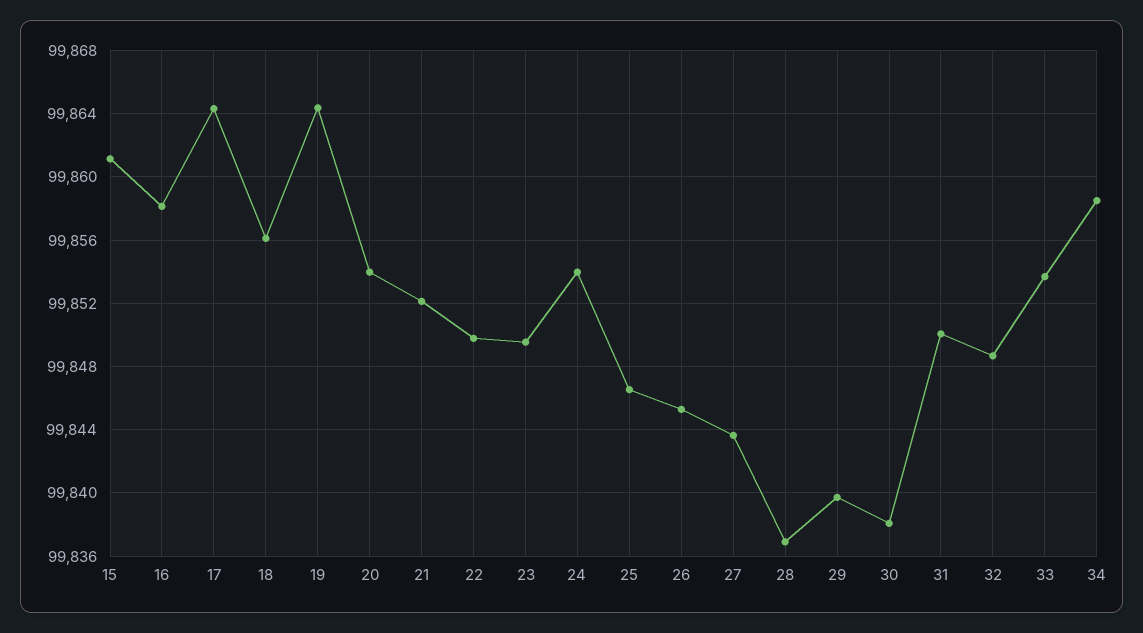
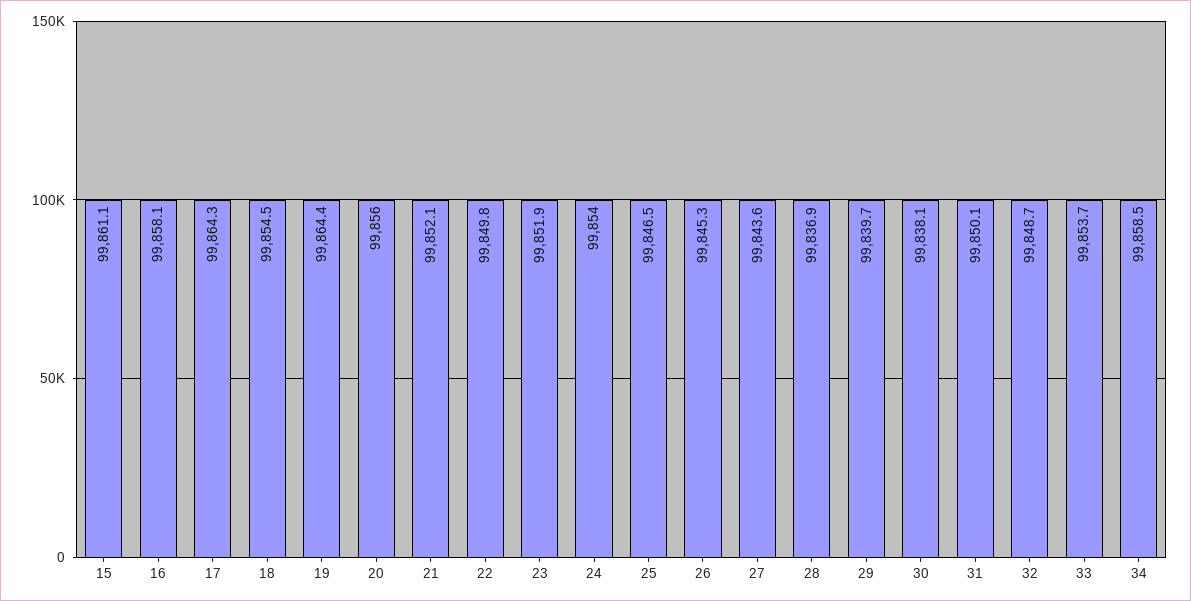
18: 99856 -> 99854.5
20: 99854 -> 99856
23: 99849.5 -> 99851.9

